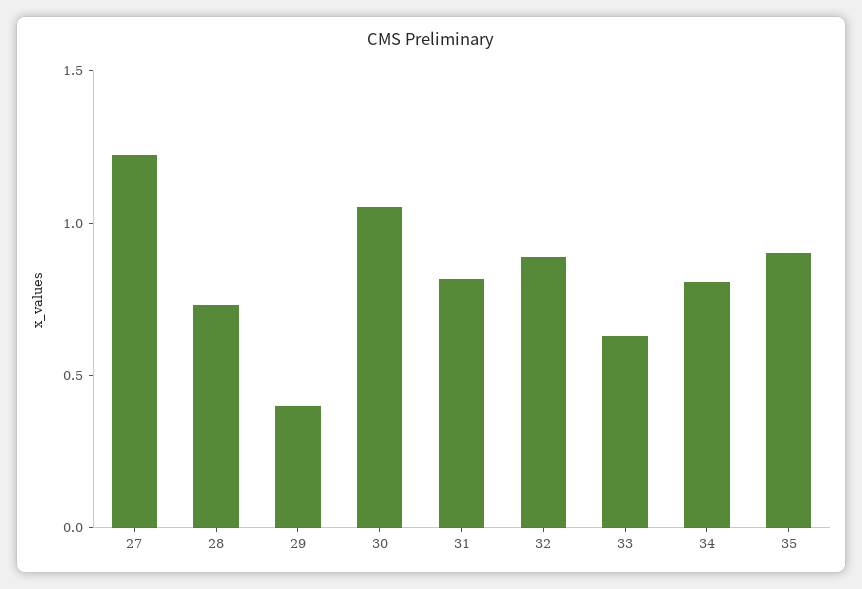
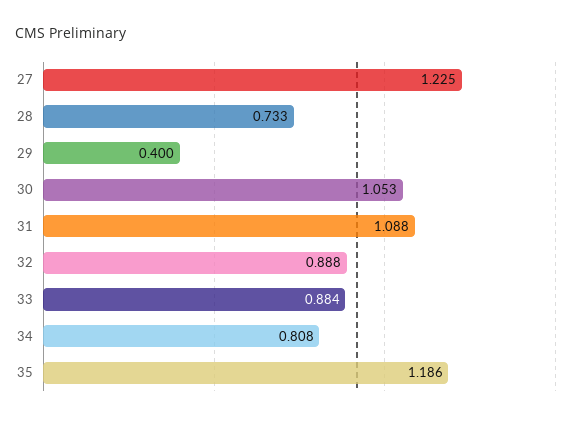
31: 0.8 -> 1.088
33: 0.6 -> 0.884
35: 0.9 -> 1.186

